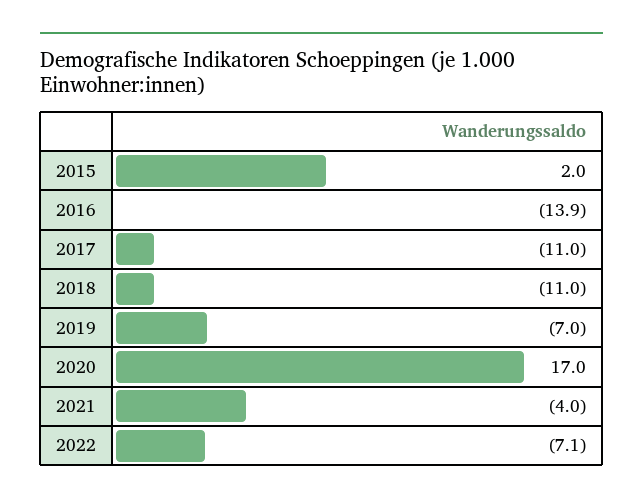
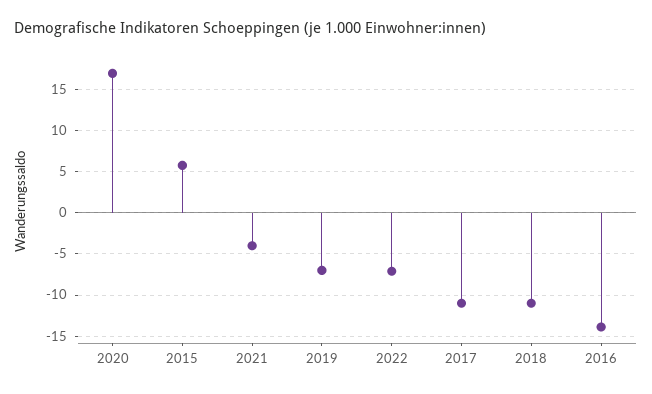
2015: 2 -> 6

